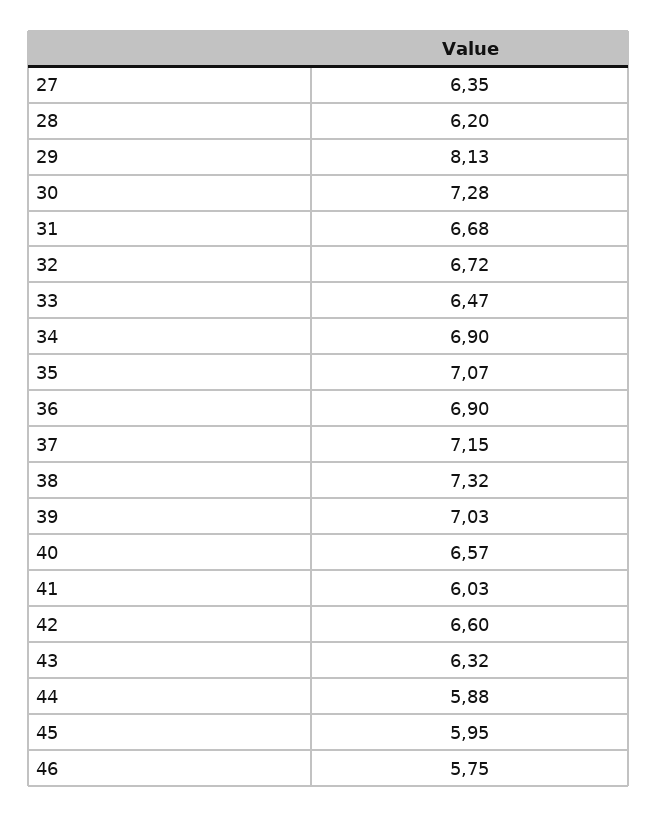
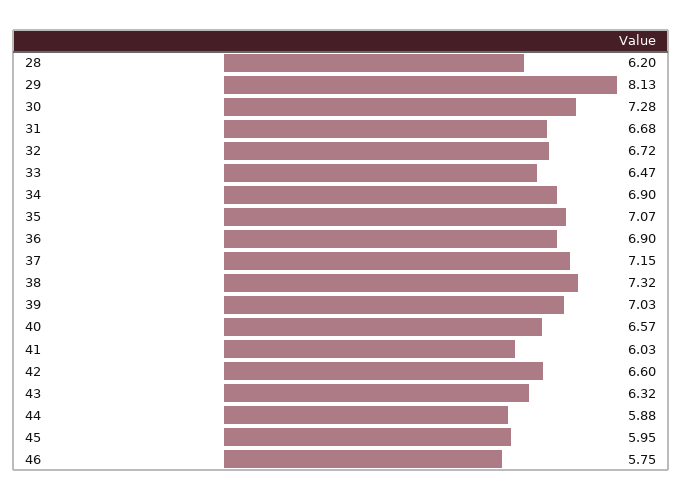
27: 6.35 -> none

